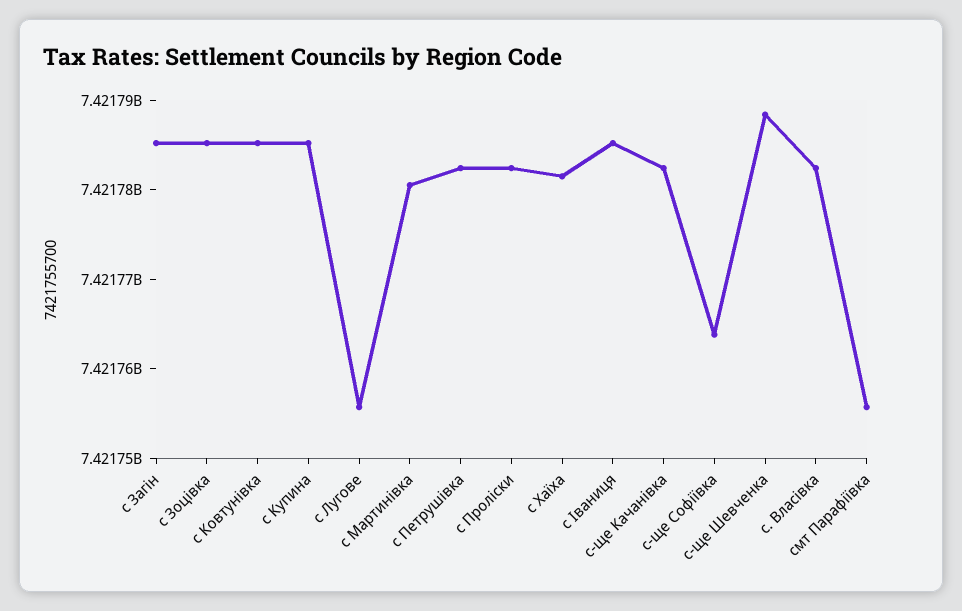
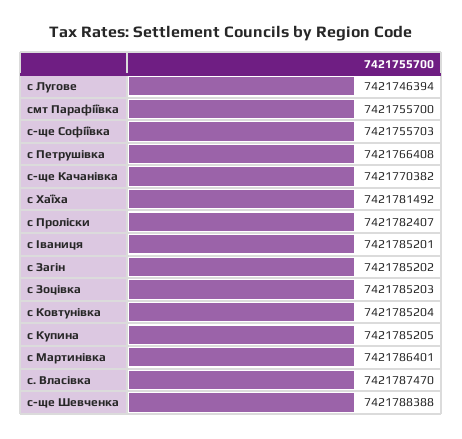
с Лугове: 7421756000 -> 7421746394
с Мартинівка: 7421780000 -> 7421786401
с Петрушівка: 7421782000 -> 7421766408
с-ще Качанівка: 7421782000 -> 7421770382
с-ще Софіївка: 7421764000 -> 7421755703
с. Власівка: 7421782000 -> 7421787470

